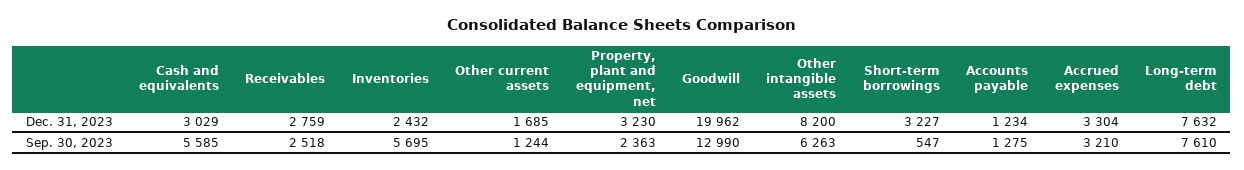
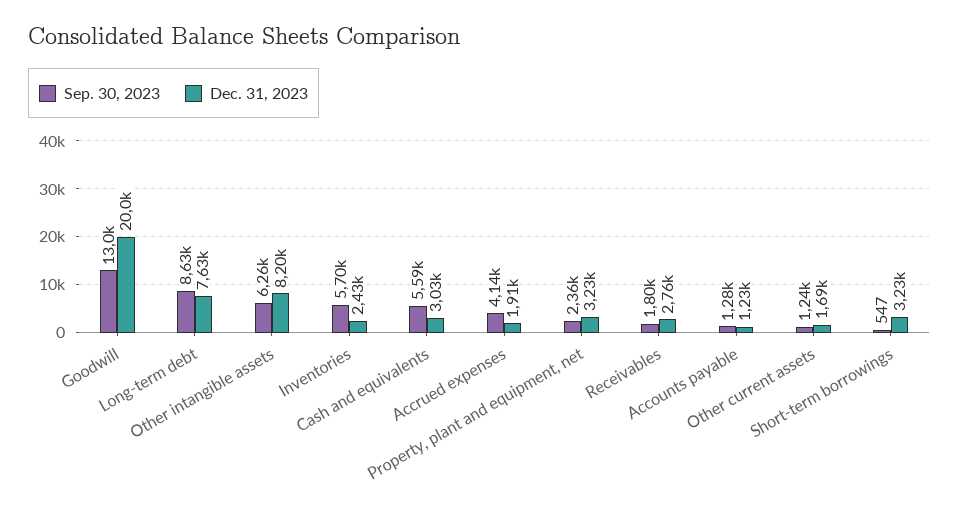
Dec. 31, 2023, Accrued expenses: 3304 -> 1910
Sep. 30, 2023, Receivables: 2518 -> 1800
Sep. 30, 2023, Accrued expenses: 3210 -> 4140
Sep. 30, 2023, Long-term debt: 7610 -> 8630

